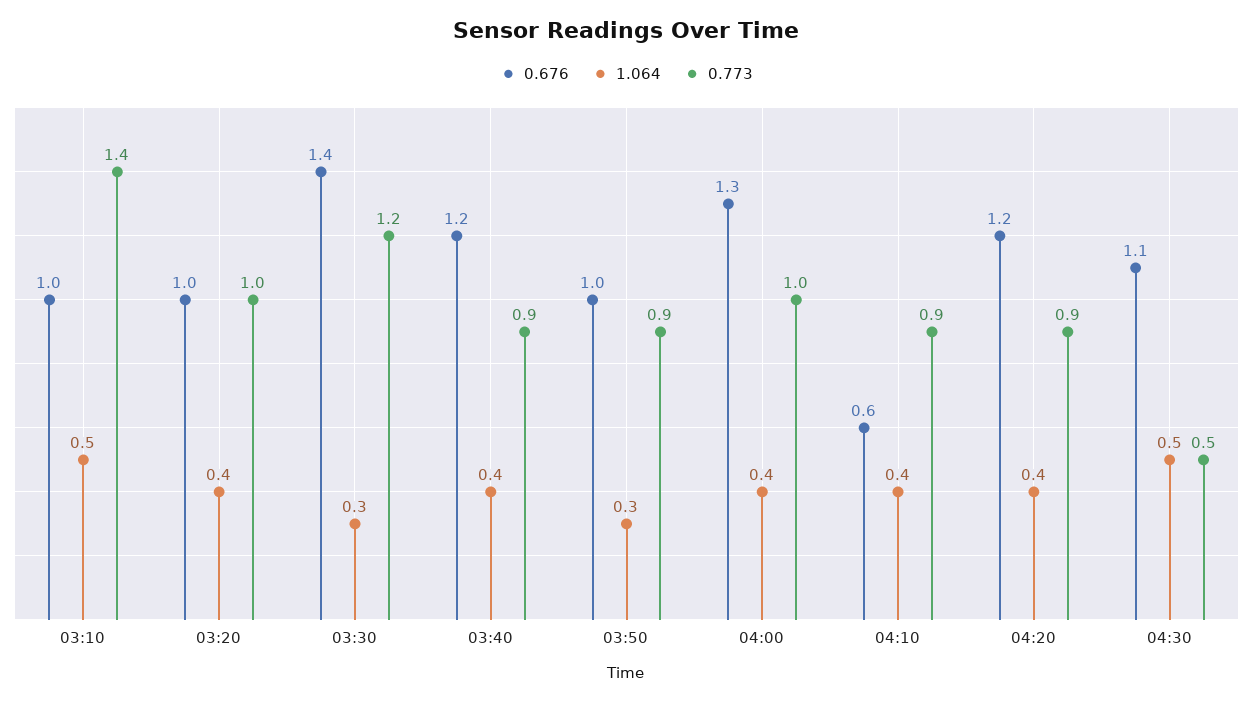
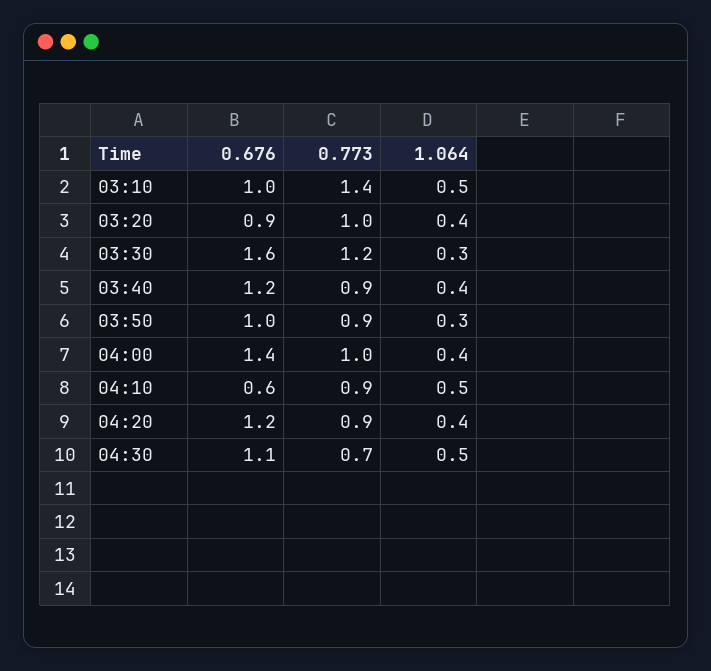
0.676, 03:20: 1 -> 0.9
0.676, 03:30: 1.4 -> 1.6
0.676, 04:00: 1.3 -> 1.4
1.064, 04:10: 0.4 -> 0.5
0.773, 04:30: 0.5 -> 0.7

